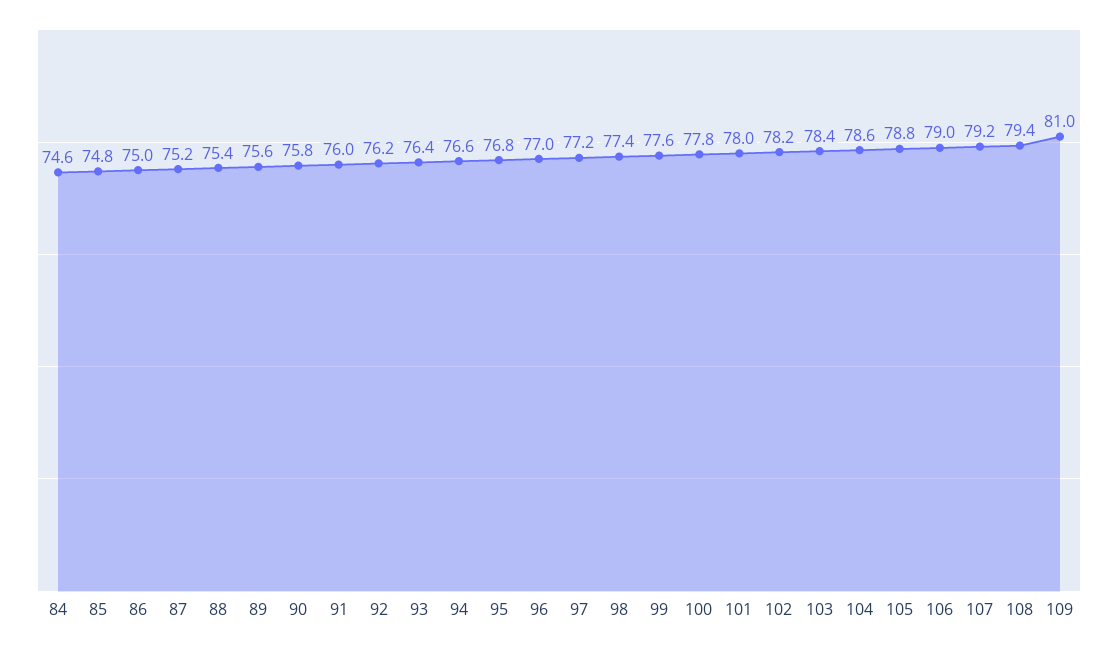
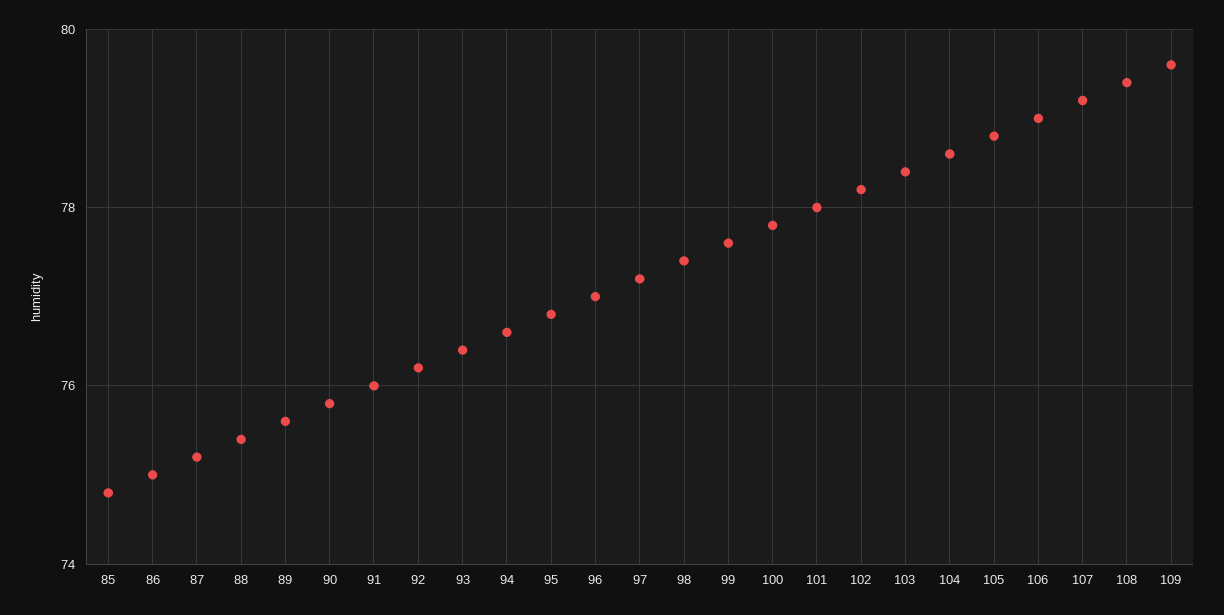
84: 74.6 -> none
109: 81 -> 79.5

